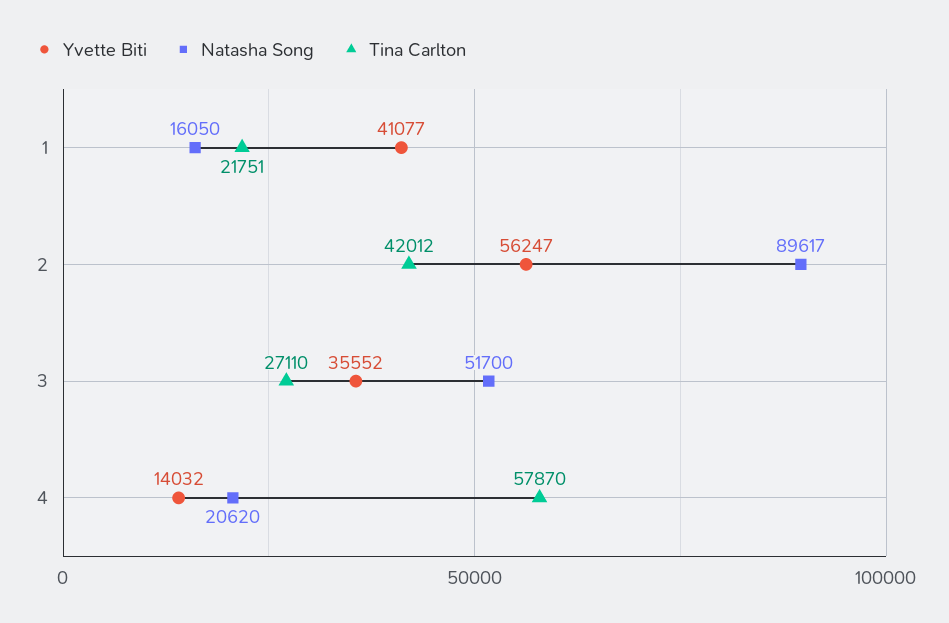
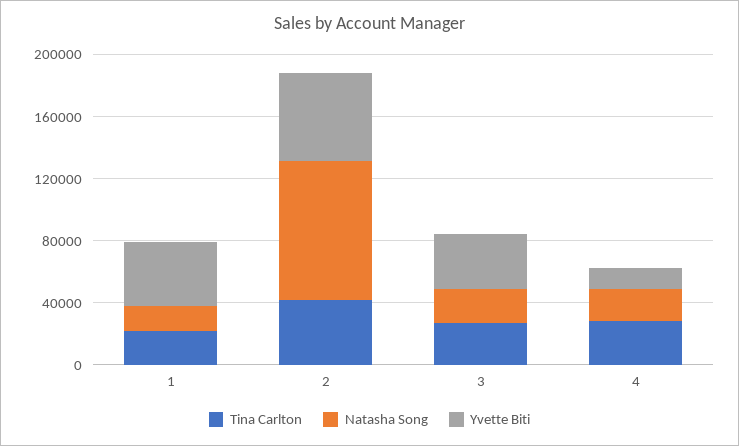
Natasha Song, 3: 51700 -> 20000
Tina Carlton, 4: 57870 -> 30000

